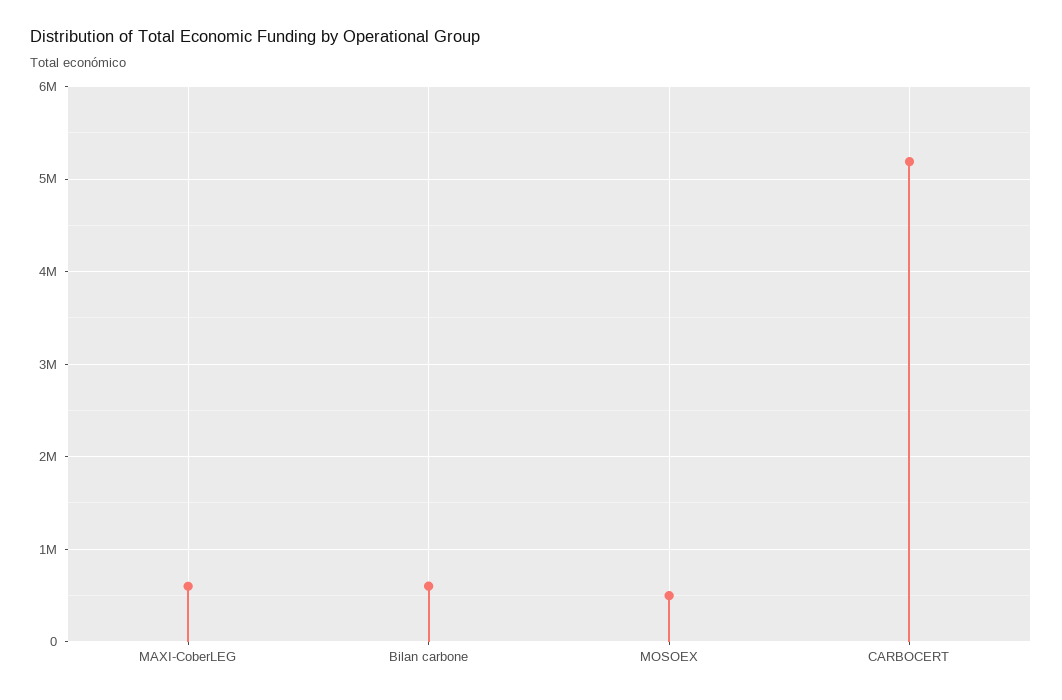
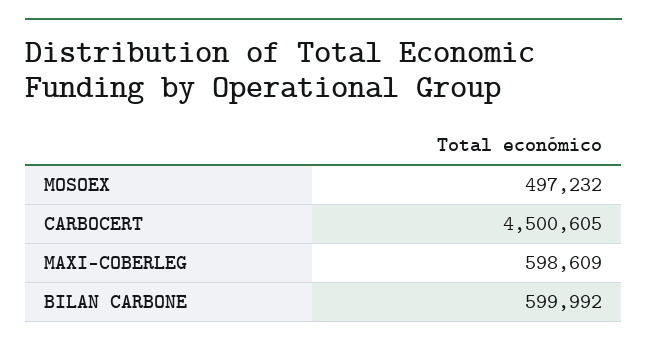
CARBOCERT: 5200000 -> 4500605

